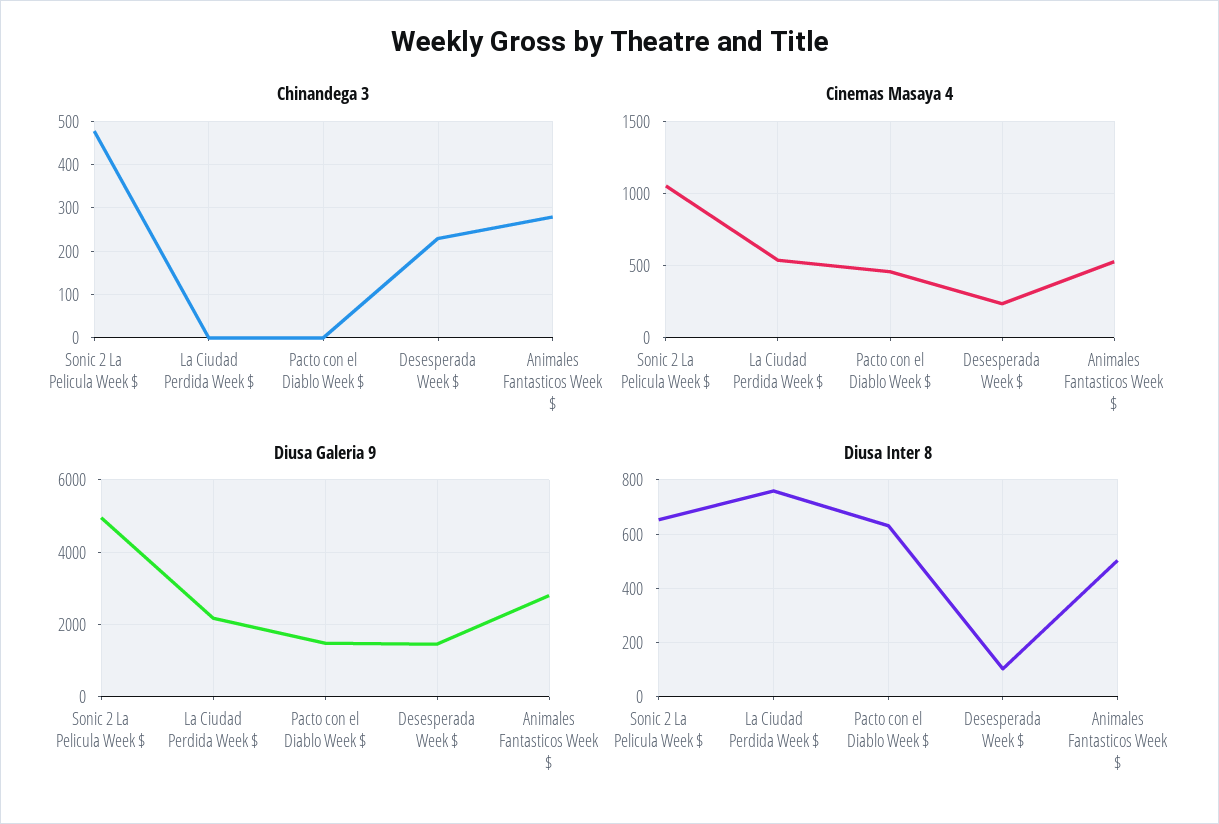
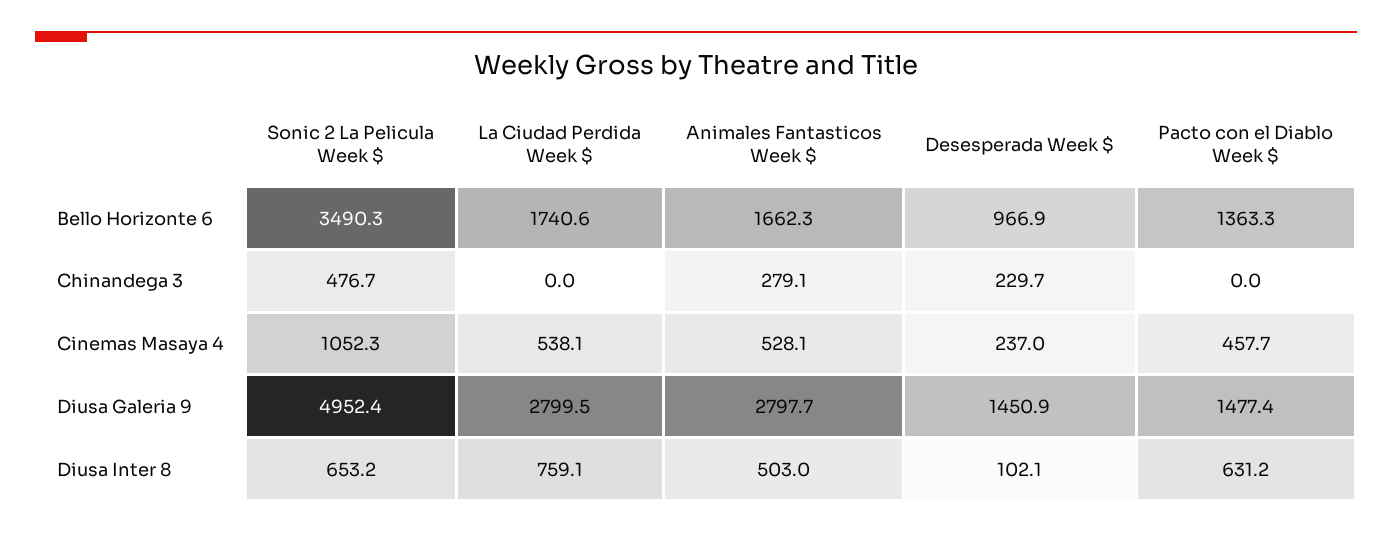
Diusa Galeria 9, La Ciudad Perdida Week $: 2200 -> 2799.5
Bello Horizonte 6, Sonic 2 La Pelicula Week $: none -> 3490.3
Bello Horizonte 6, La Ciudad Perdida Week $: none -> 1740.6
Bello Horizonte 6, Animales Fantasticos Week $: none -> 1662.3
Bello Horizonte 6, Desesperada Week $: none -> 966.9
Bello Horizonte 6, Pacto con el Diablo Week $: none -> 1363.3

